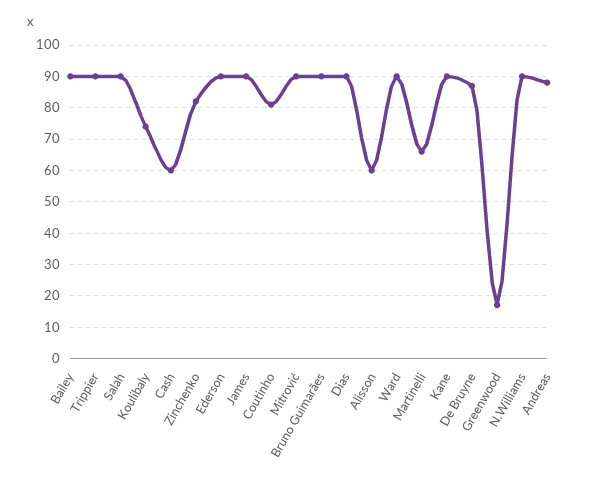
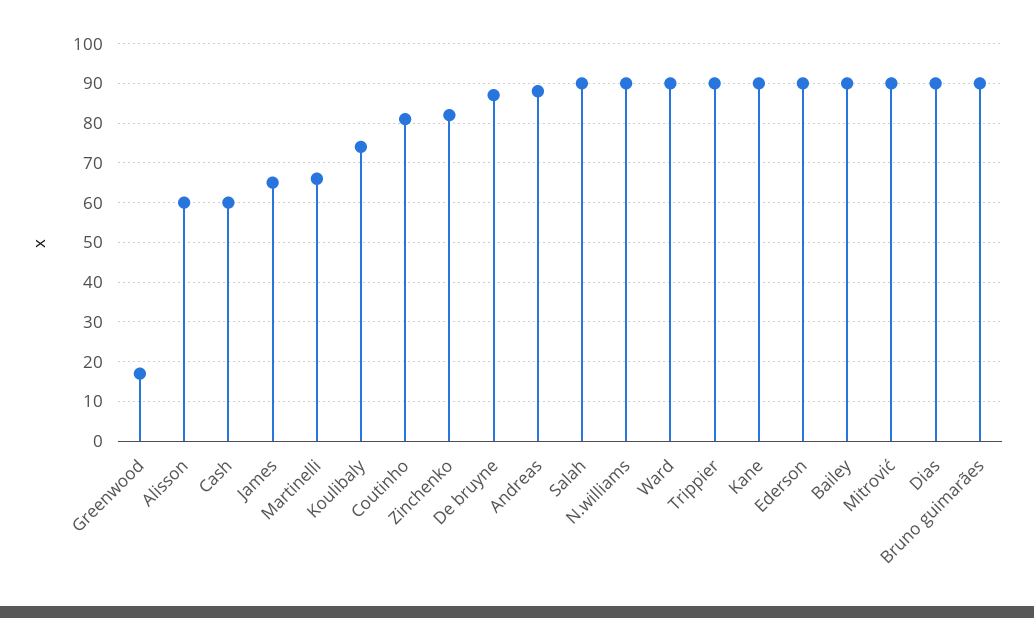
James: 90 -> 65

